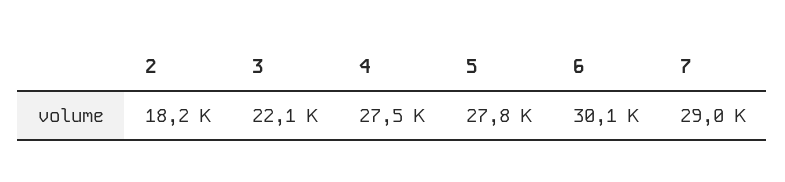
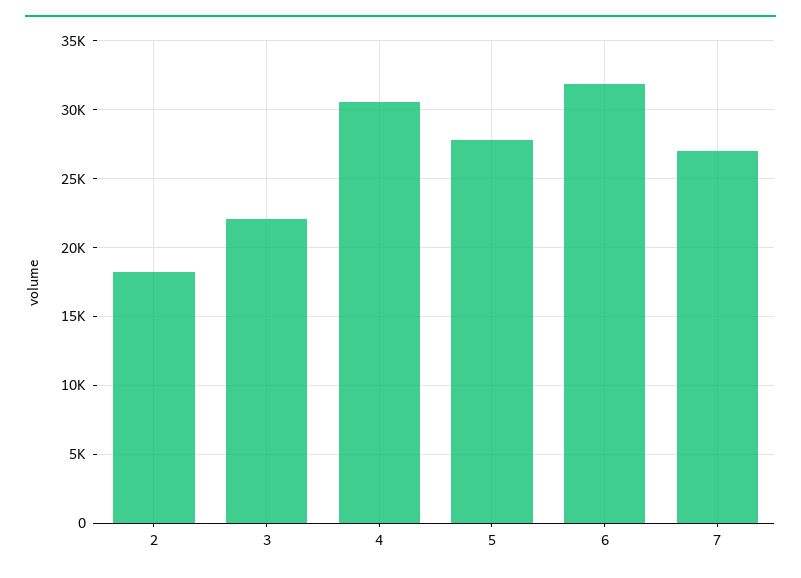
4: 27500 -> 30500
6: 30100 -> 32000
7: 29000 -> 27000

